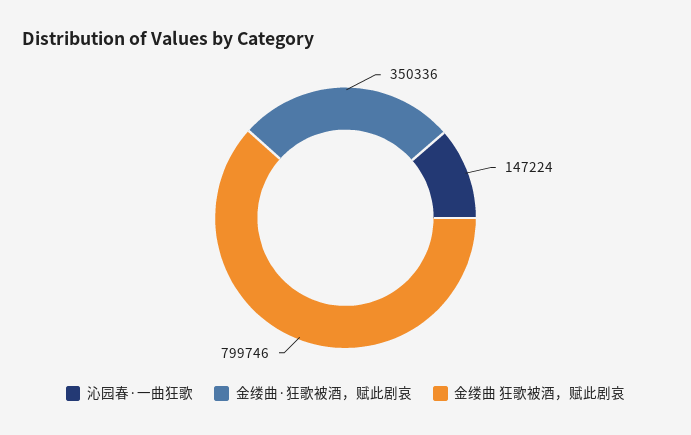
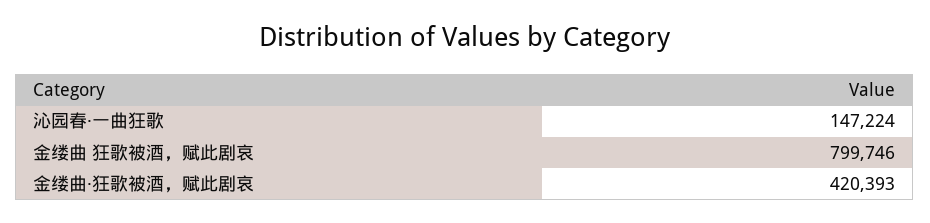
金缕曲·狂歌被酒，赋此剧哀: 350336 -> 420393

